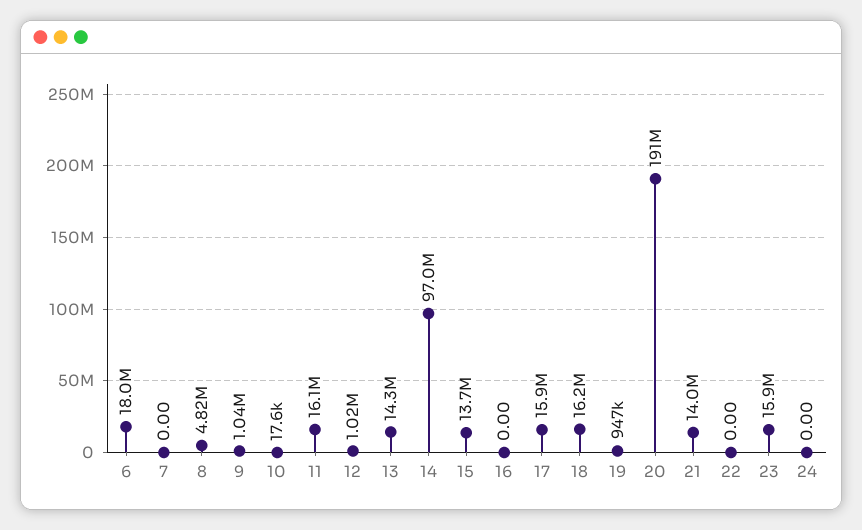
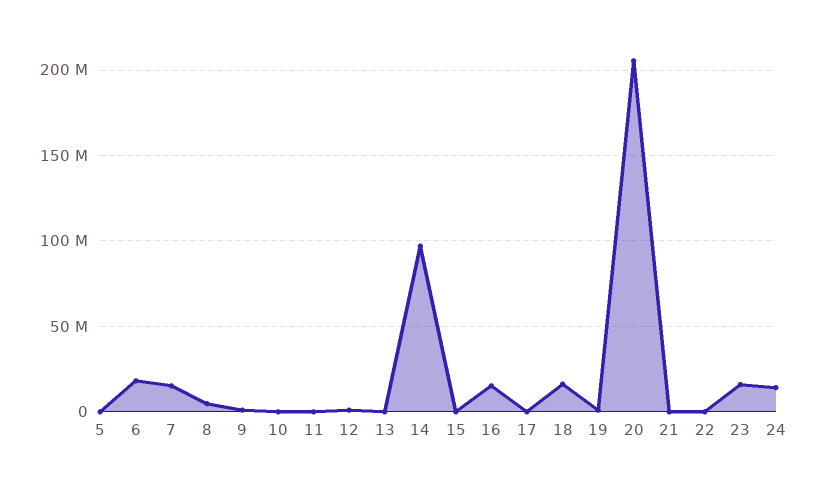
7: 0 -> 15000000
11: 16100000 -> 0
13: 14300000 -> 0
15: 13700000 -> 0
16: 0 -> 15000000
17: 15900000 -> 0
20: 191000000 -> 205000000
21: 14000000 -> 0
24: 0 -> 15000000
5: none -> 0

